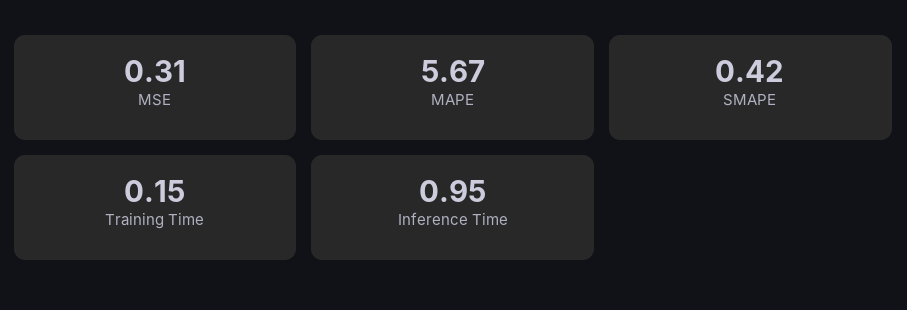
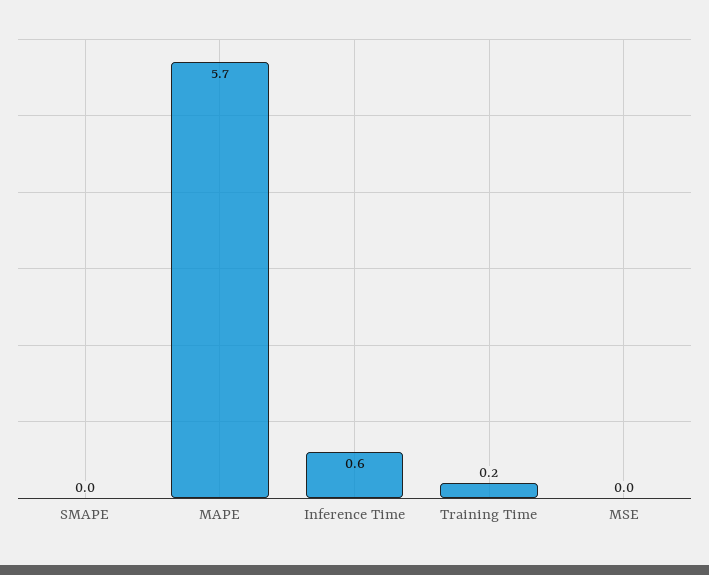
MSE: 0.31 -> 0
SMAPE: 0.42 -> 0
Inference Time: 0.95 -> 0.6

